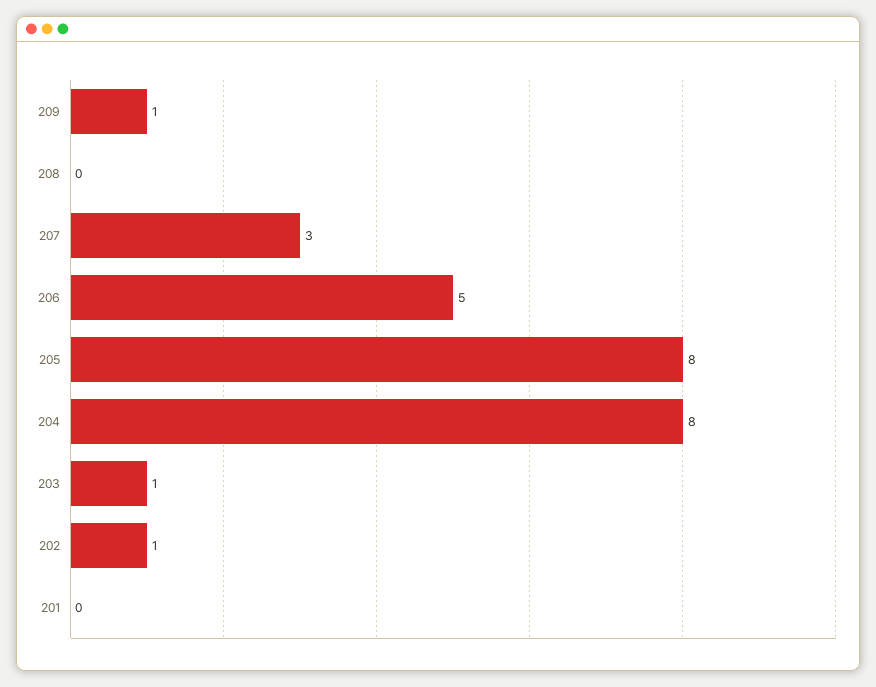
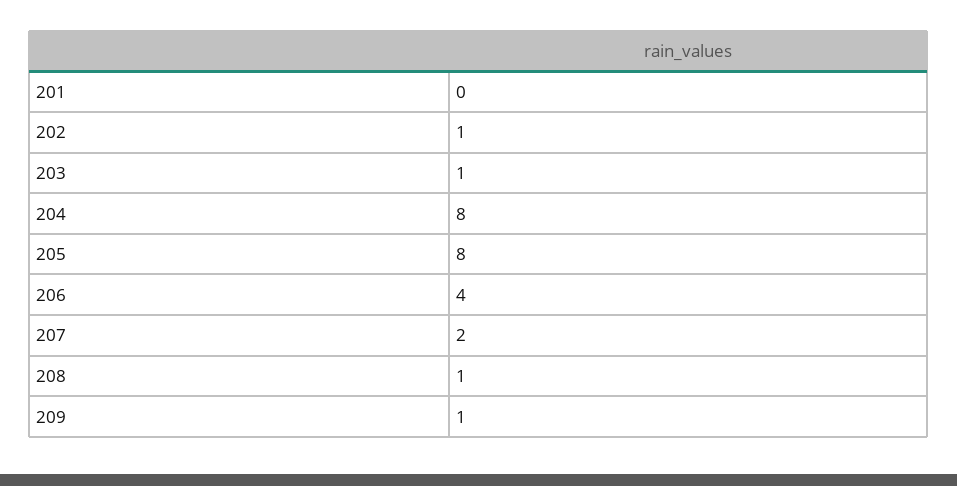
208: 0 -> 1
207: 3 -> 2
206: 5 -> 4

